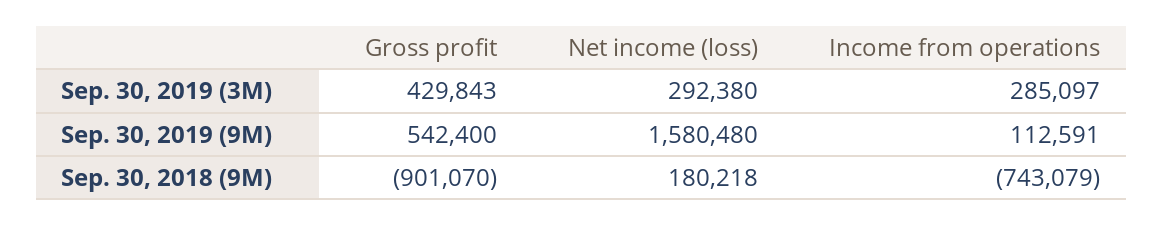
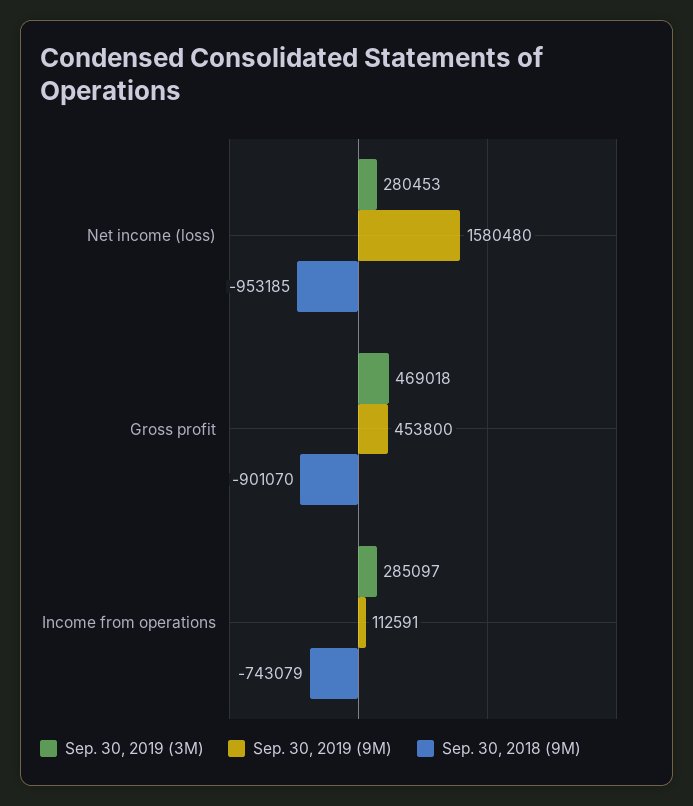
Sep. 30, 2019 (3M), Gross profit: 429843 -> 469018
Sep. 30, 2019 (3M), Net income (loss): 292380 -> 280453
Sep. 30, 2019 (9M), Gross profit: 542400 -> 453800
Sep. 30, 2018 (9M), Net income (loss): 180218 -> -953185

